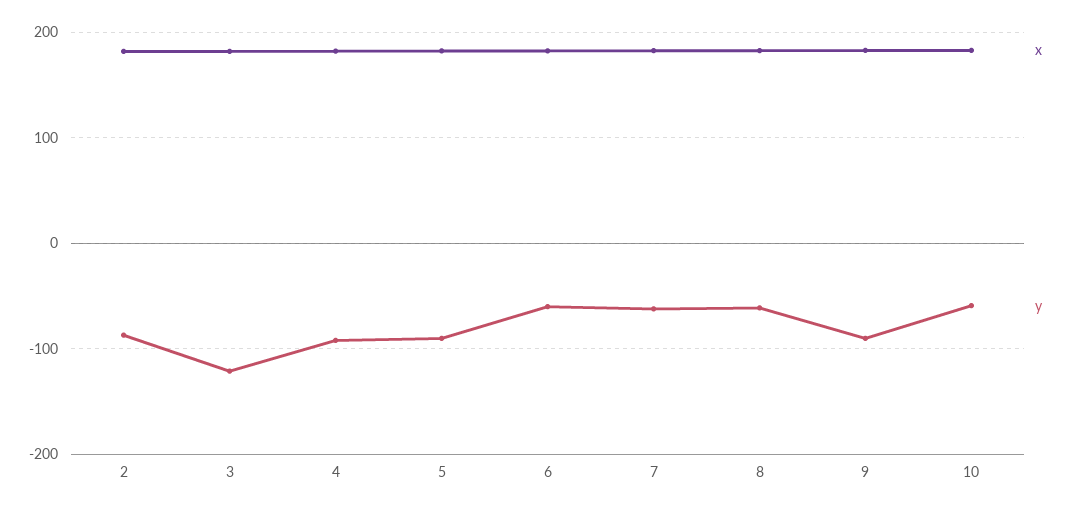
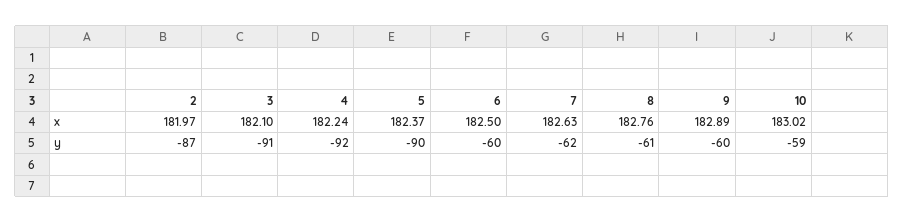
y, 3: -120 -> -91
y, 9: -90 -> -60

